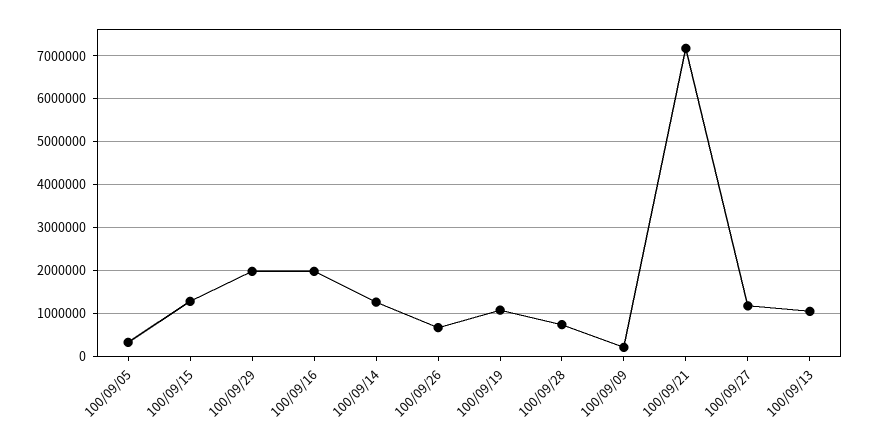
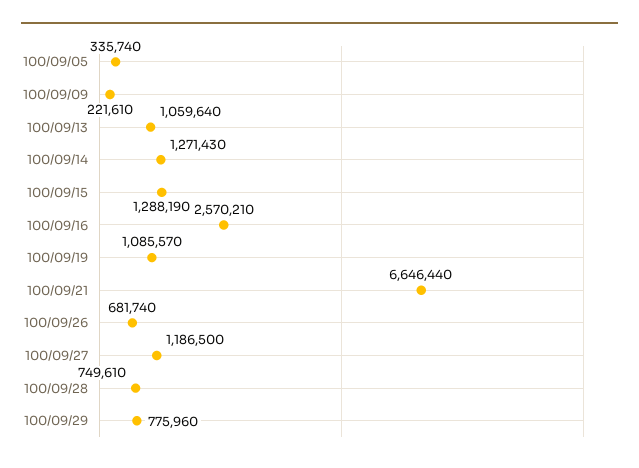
100/09/29: 2000000 -> 775960
100/09/16: 2000000 -> 2570210
100/09/21: 7200000 -> 6646440

